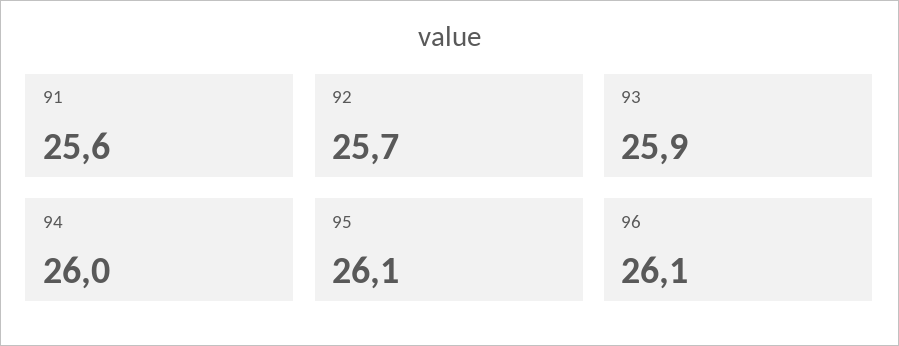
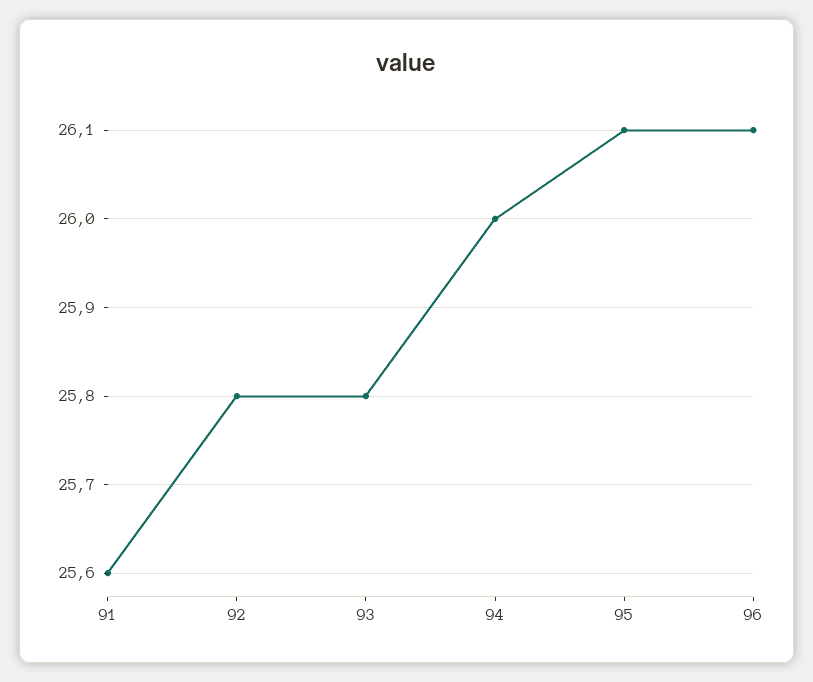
92: 25.7 -> 25.8
93: 25.9 -> 25.8

